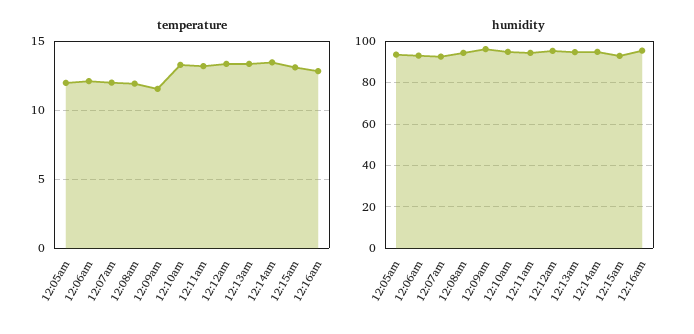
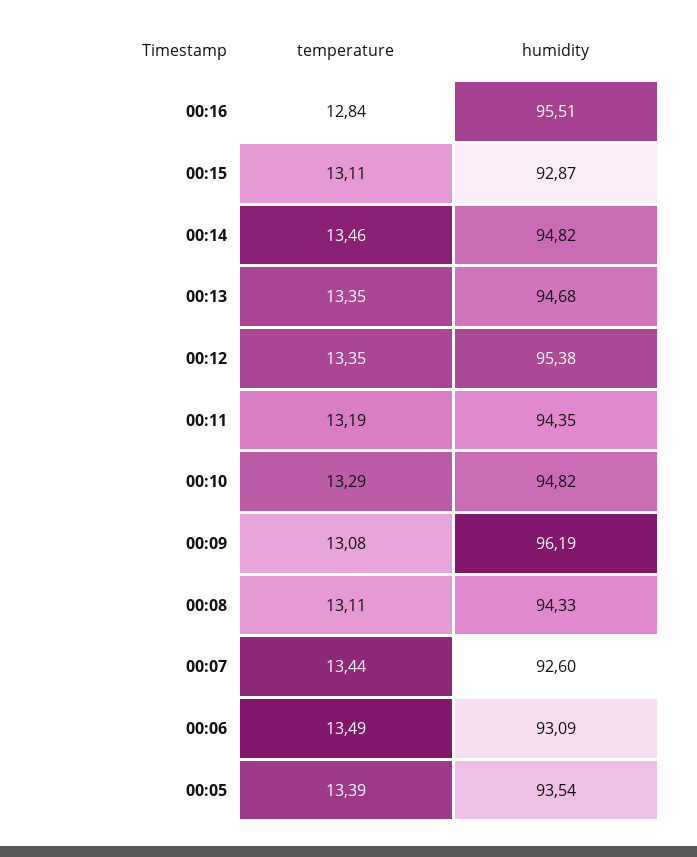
temperature, 12:05am: 12 -> 13.39
temperature, 12:06am: 12 -> 13.49
temperature, 12:07am: 12 -> 13.44
temperature, 12:08am: 12 -> 13.11
temperature, 12:09am: 11.5 -> 13.08

